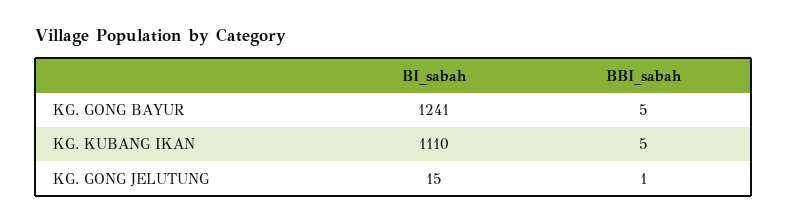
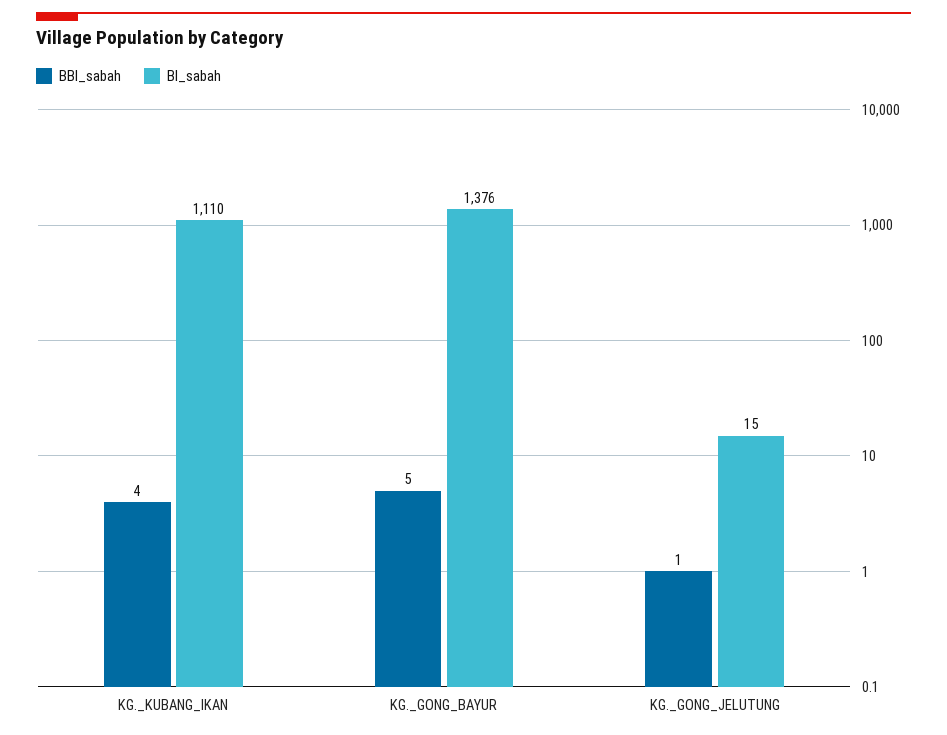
BI_sabah, KG. GONG BAYUR: 1241 -> 1376
BBI_sabah, KG. KUBANG IKAN: 5 -> 4

